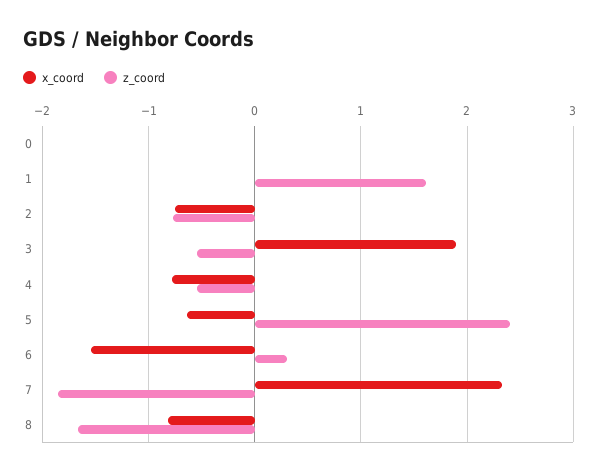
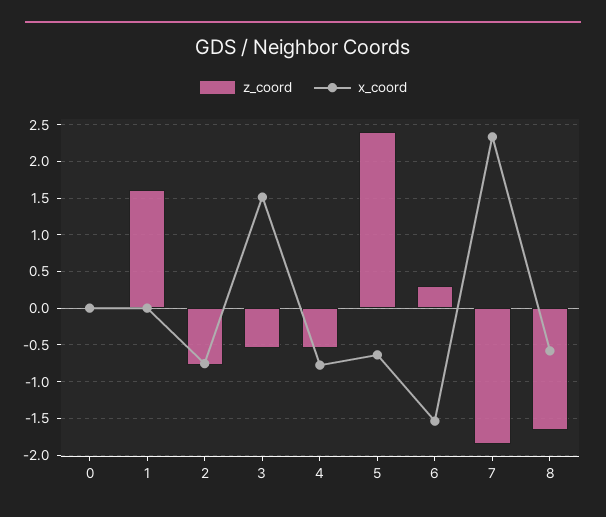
x_coord, 3: 1.9 -> 1.5
x_coord, 8: -0.8 -> -0.6

